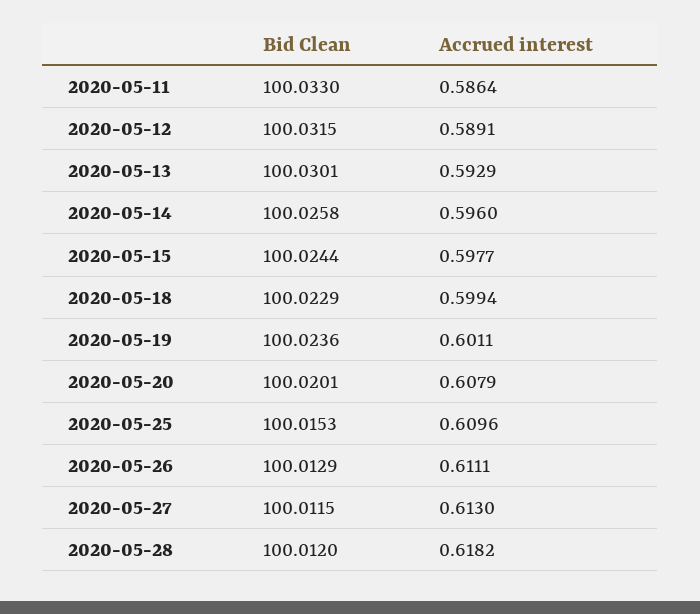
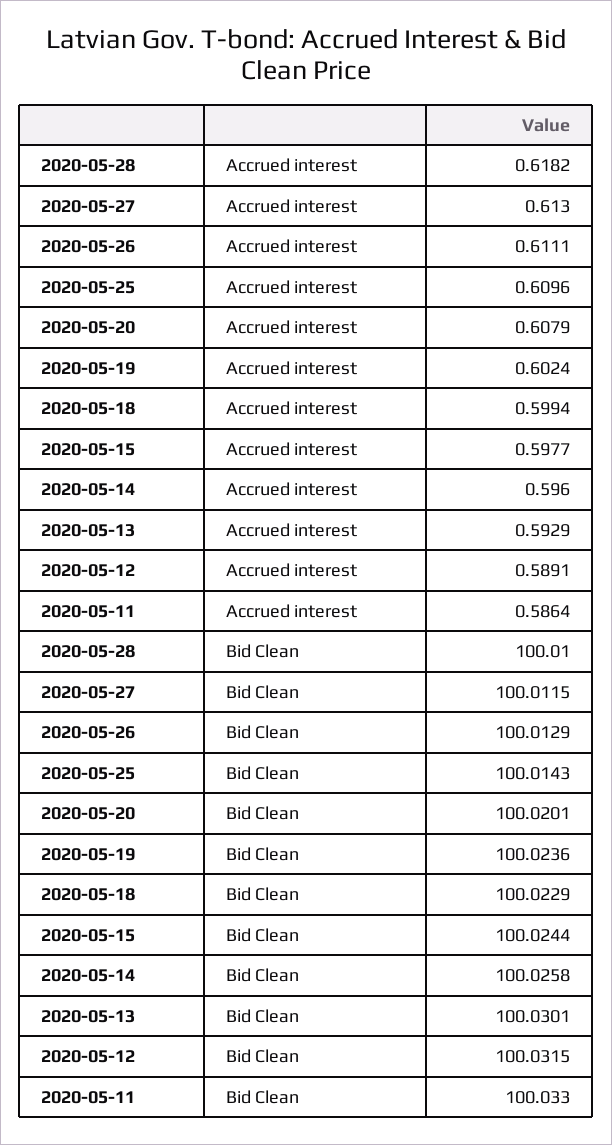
Accrued interest, 2020-05-19: 0.6011 -> 0.6024
Bid Clean, 2020-05-25: 100.0153 -> 100.0143
Bid Clean, 2020-05-28: 100.012 -> 100.01

